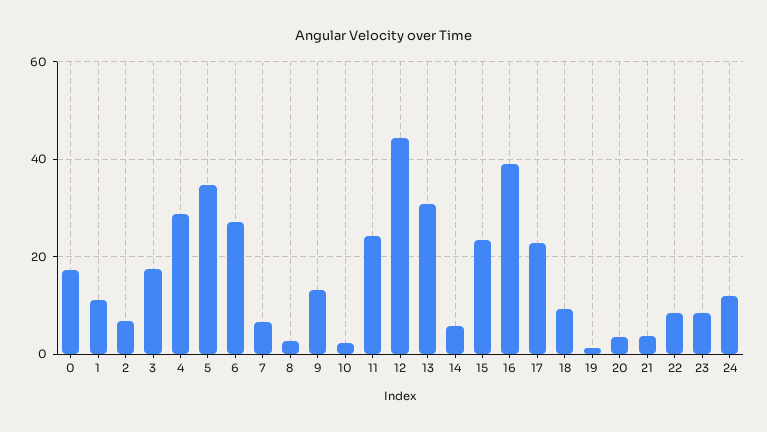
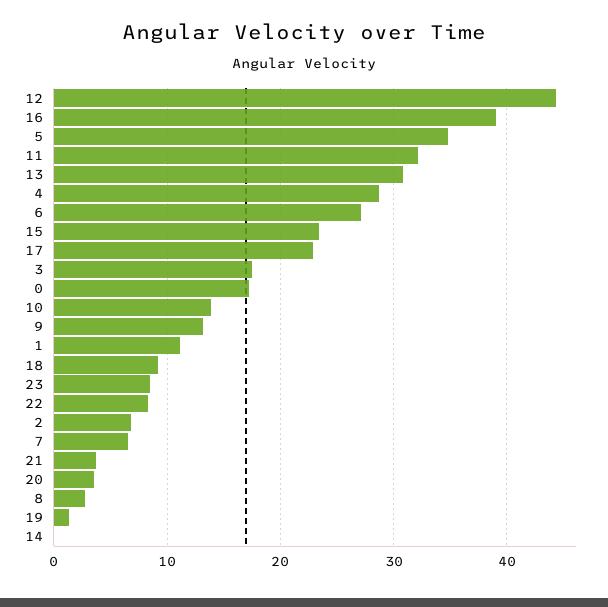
10: 2 -> 14
11: 24 -> 32
14: 6 -> 0
24: 12 -> none

